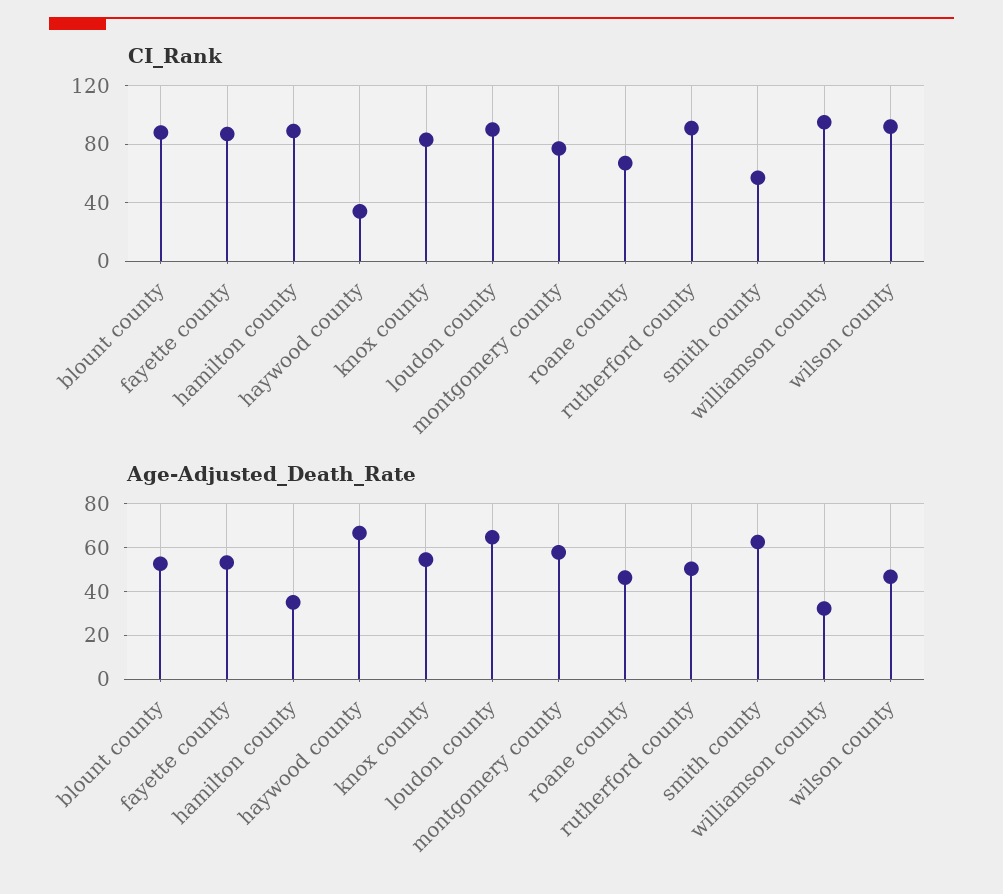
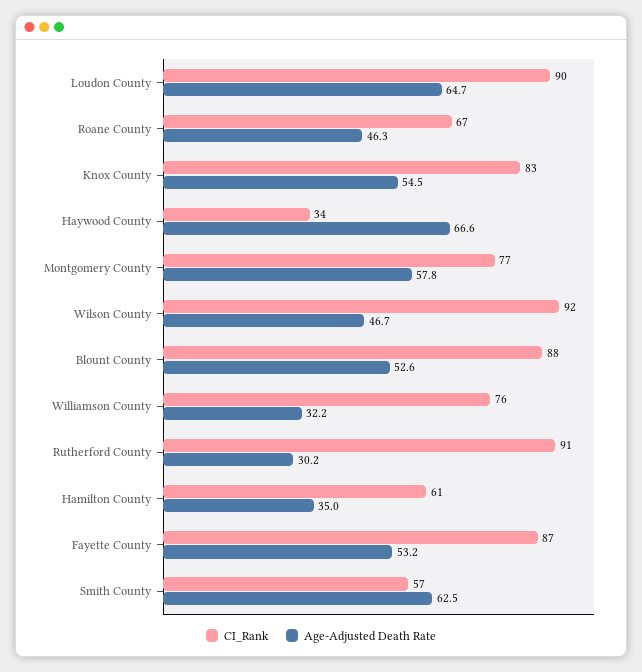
CI_Rank, hamilton county: 90 -> 61
CI_Rank, williamson county: 95 -> 76
Age-Adjusted_Death_Rate, rutherford county: 50 -> 30.2

